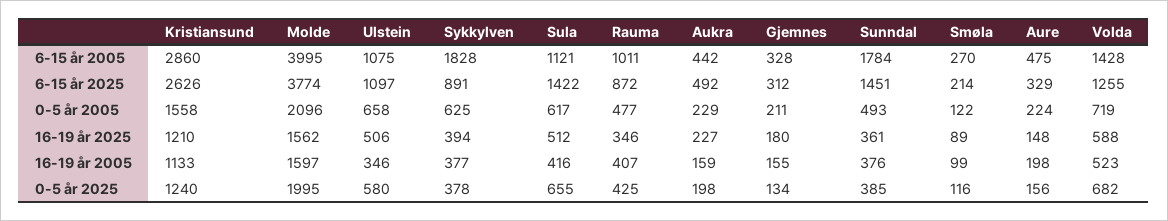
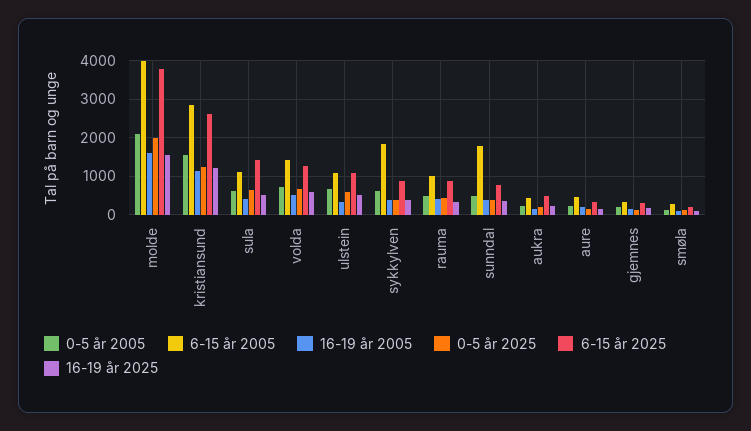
6-15 år 2025, Sunndal: 1451 -> 800

